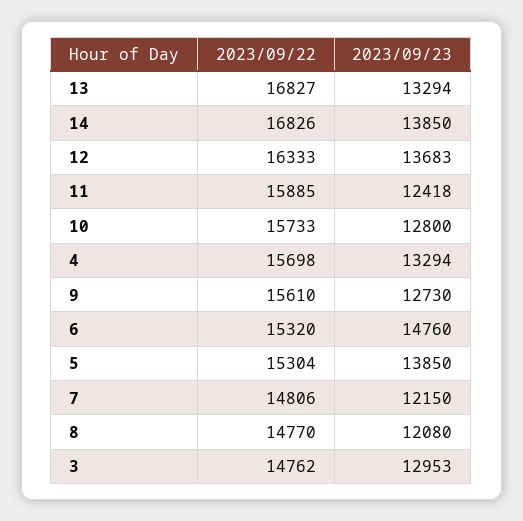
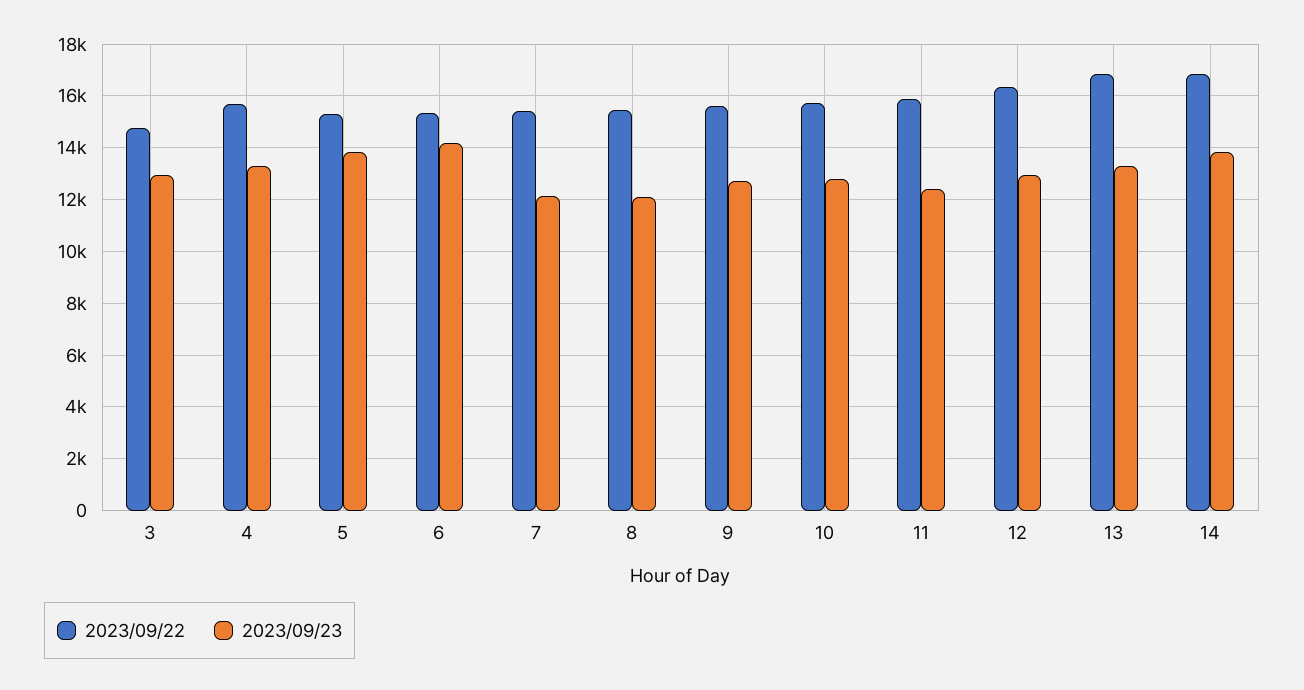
2023/09/23, 12: 13683 -> 13000
2023/09/23, 6: 14760 -> 14250
2023/09/22, 7: 14806 -> 15500
2023/09/22, 8: 14770 -> 15500

